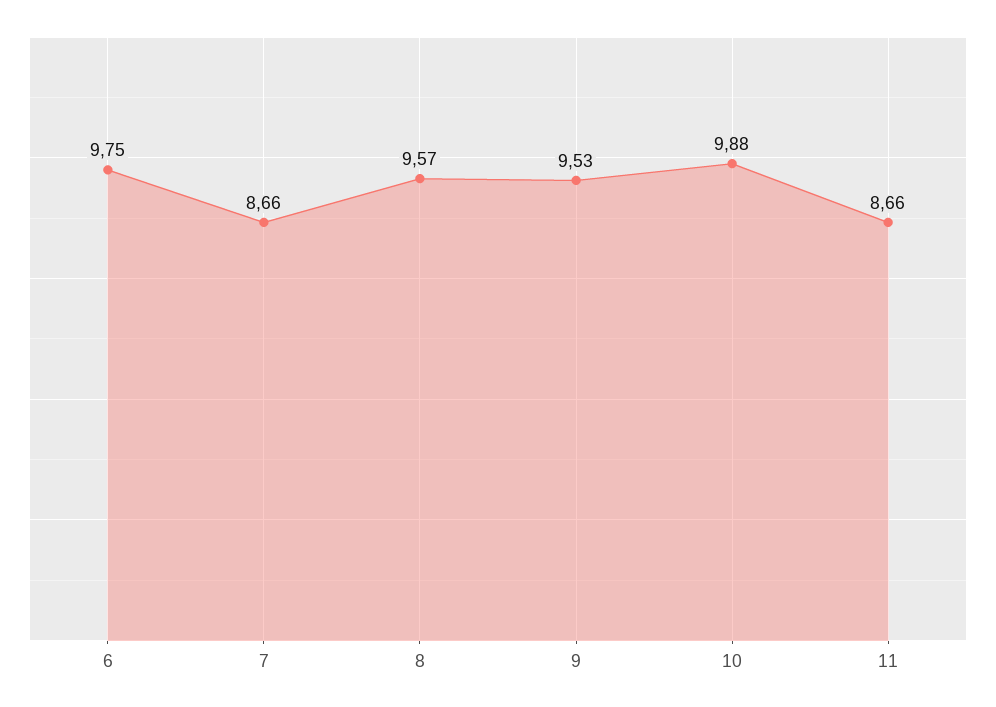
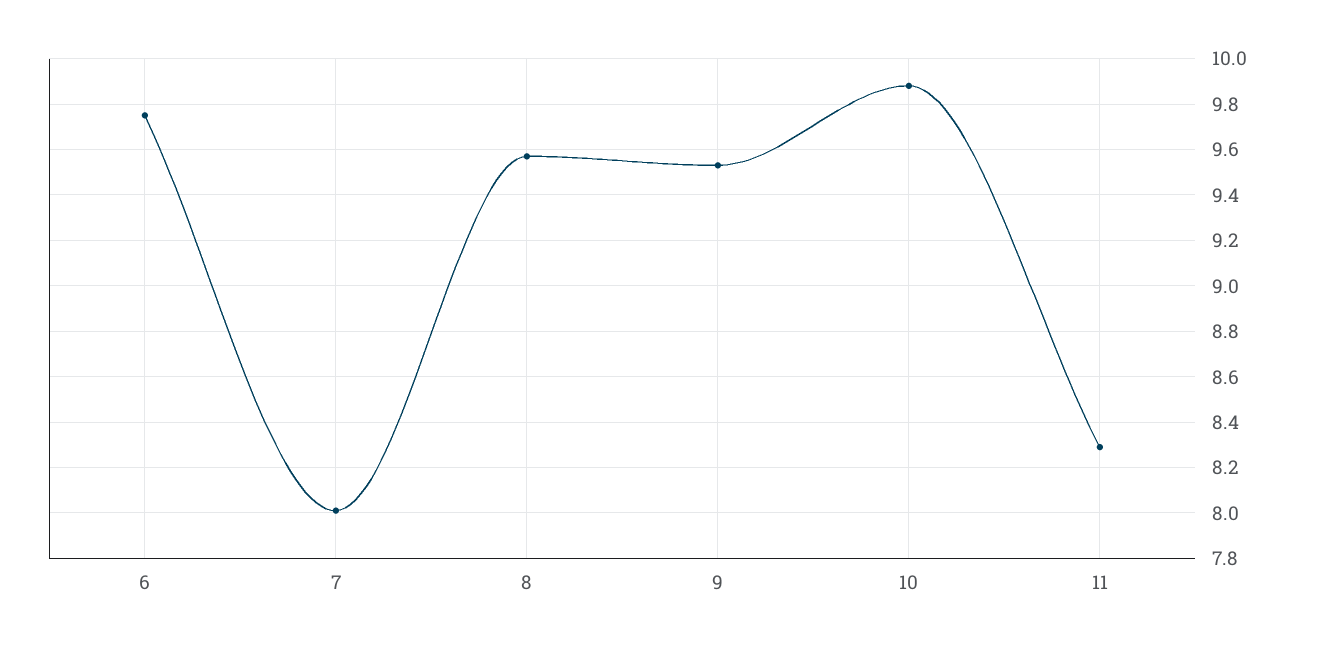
7: 8.66 -> 8
11: 8.66 -> 8.3

